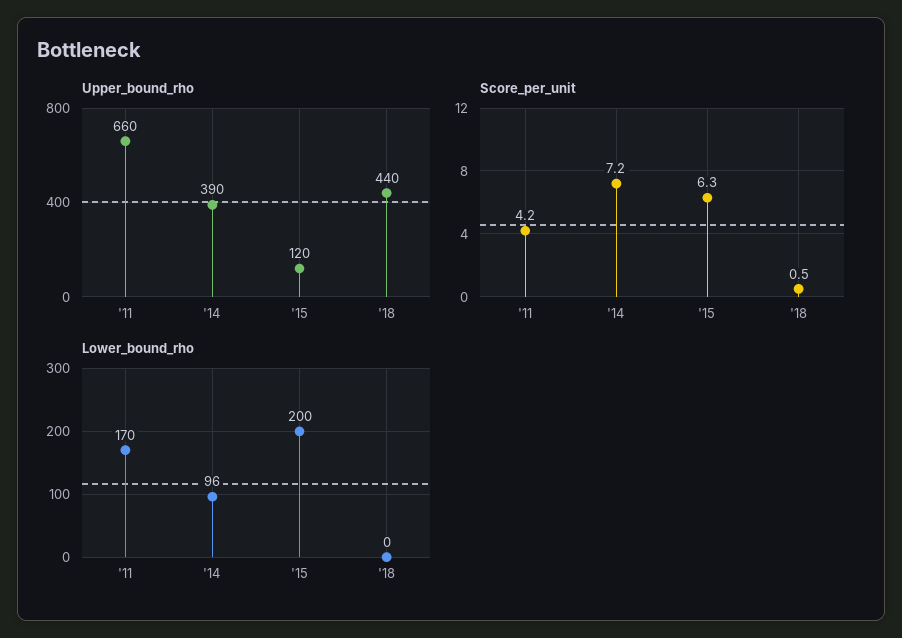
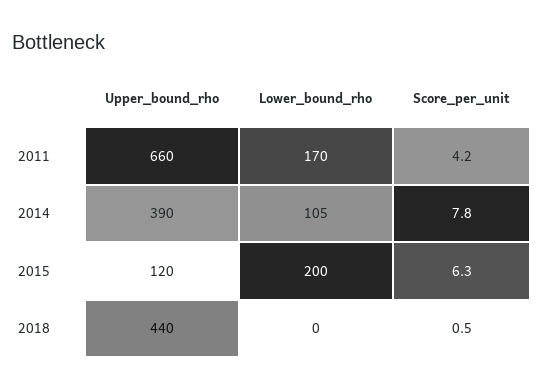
Score_per_unit, '14: 7.2 -> 7.8
Lower_bound_rho, '14: 96 -> 105

